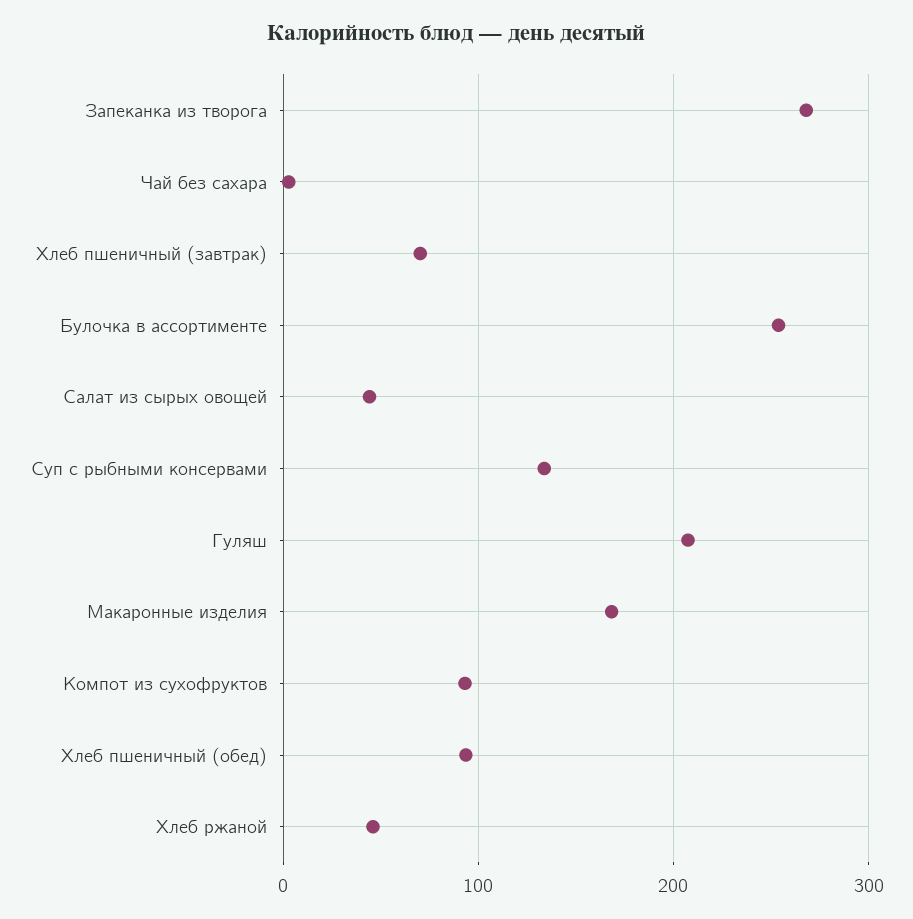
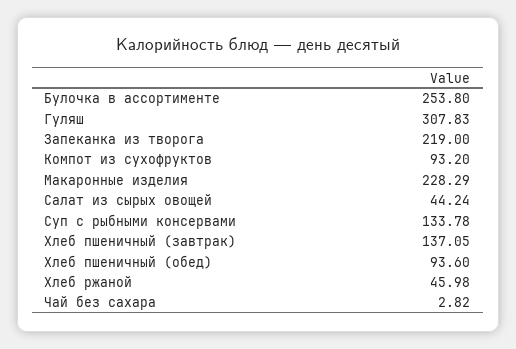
Запеканка из творога: 270 -> 219
Хлеб пшеничный (завтрак): 70 -> 137.05
Гуляш: 210 -> 307.83
Макаронные изделия: 170 -> 228.29

